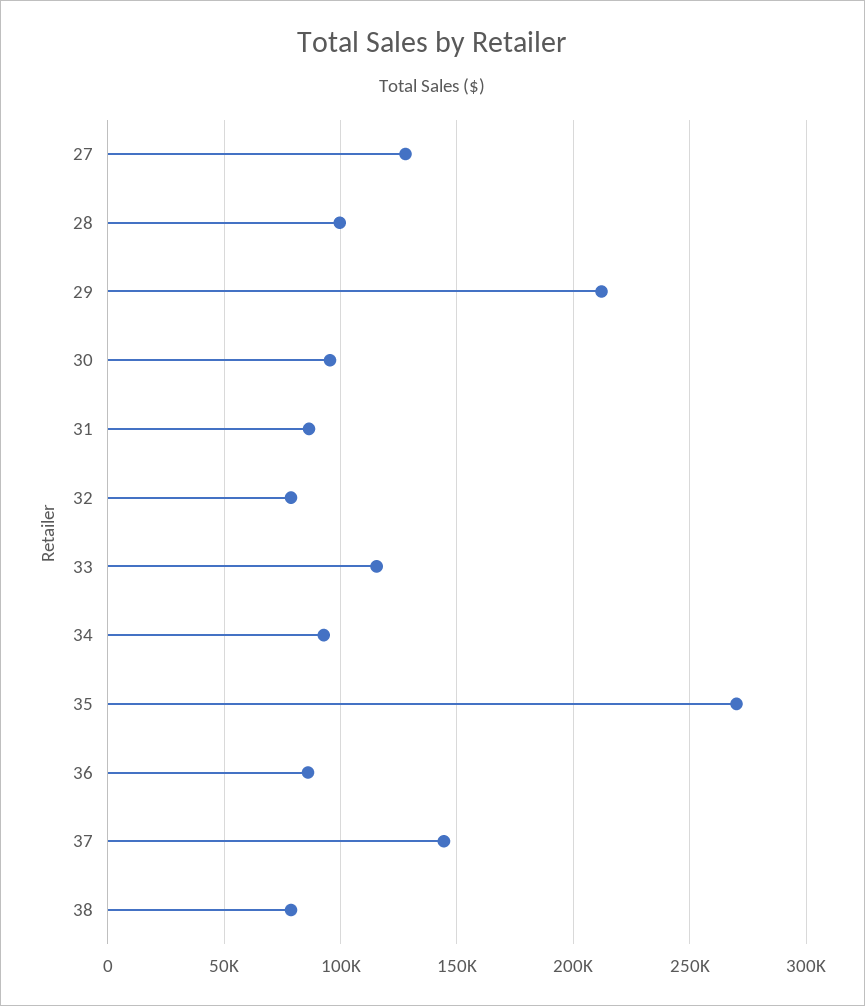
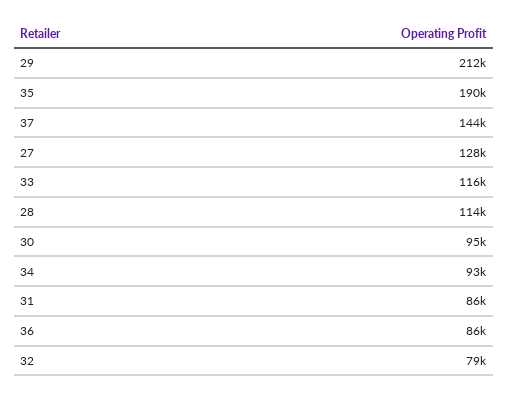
28: 100000 -> 114000
35: 270000 -> 190000
38: 80000 -> none

